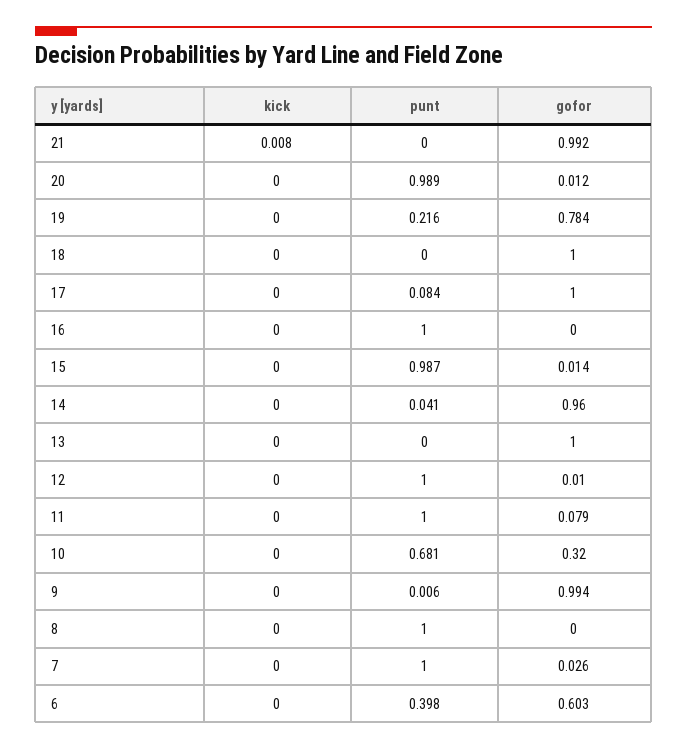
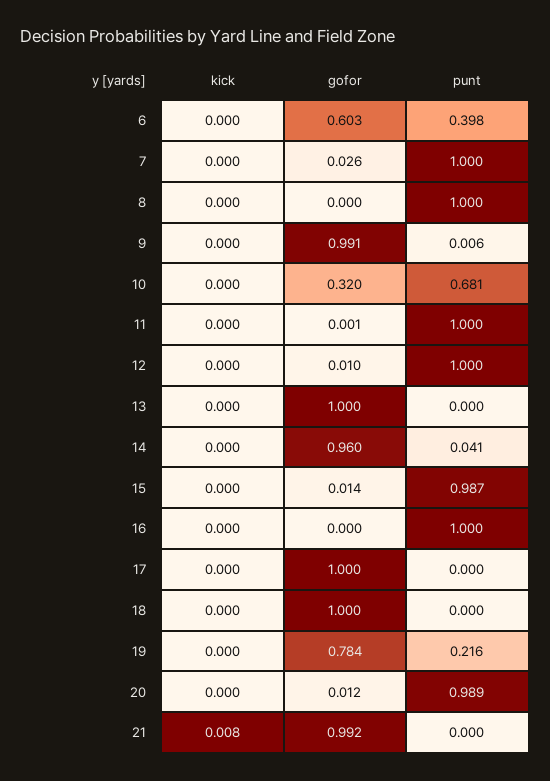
punt, 17: 0.084 -> 0
gofor, 11: 0.079 -> 0.001
gofor, 9: 0.994 -> 0.991

